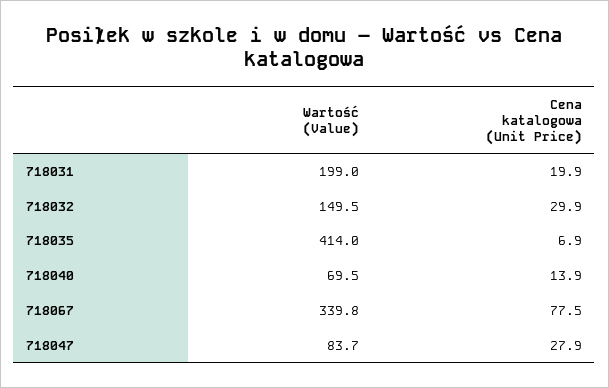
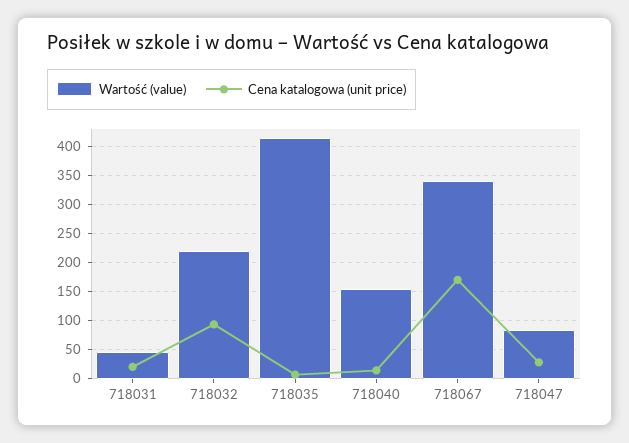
Wartość (Value), 718031: 199 -> 50
Wartość (Value), 718032: 149.5 -> 225
Cena katalogowa (Unit Price), 718032: 29.9 -> 100
Wartość (Value), 718040: 69.5 -> 150
Cena katalogowa (Unit Price), 718067: 77.5 -> 175

